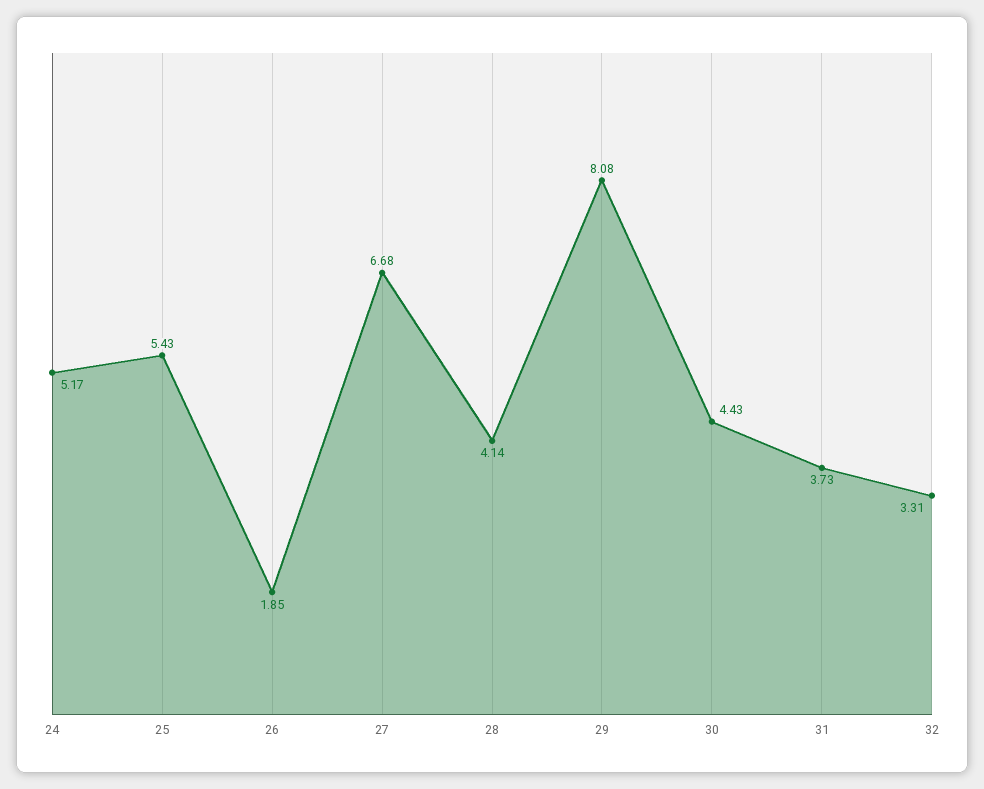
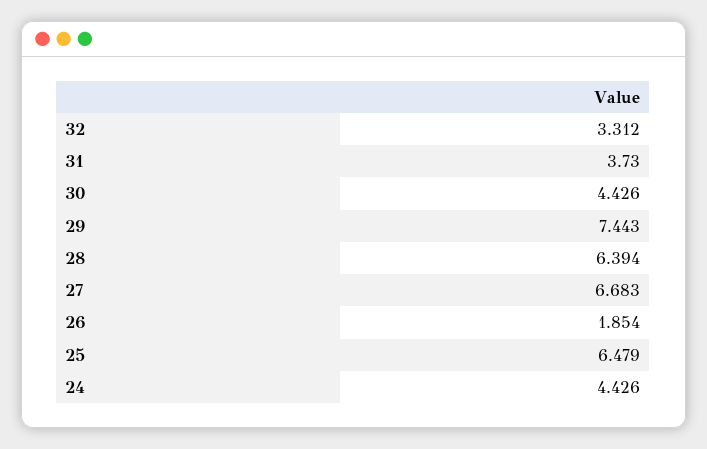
24: 5.17 -> 4.426
25: 5.43 -> 6.479
28: 4.14 -> 6.394
29: 8.08 -> 7.443

